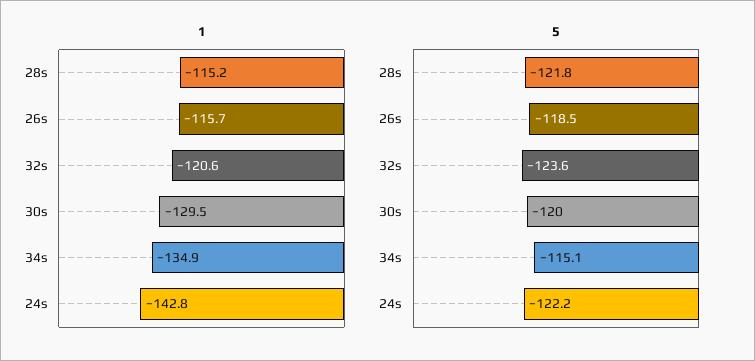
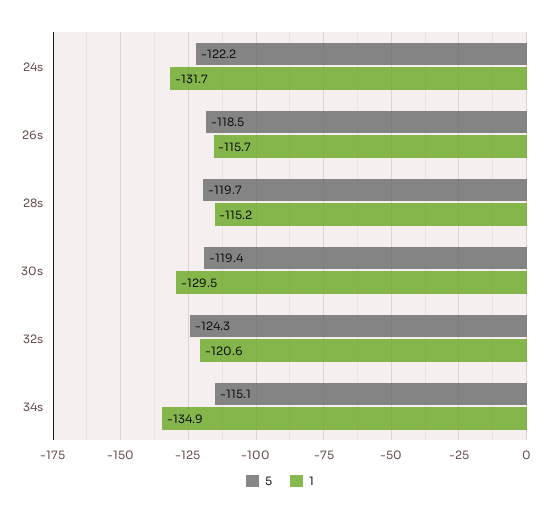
1, 24s: -142.8 -> -131.7
5, 28s: -121.8 -> -119.7
5, 32s: -123.6 -> -124.3
5, 30s: -120 -> -119.4

